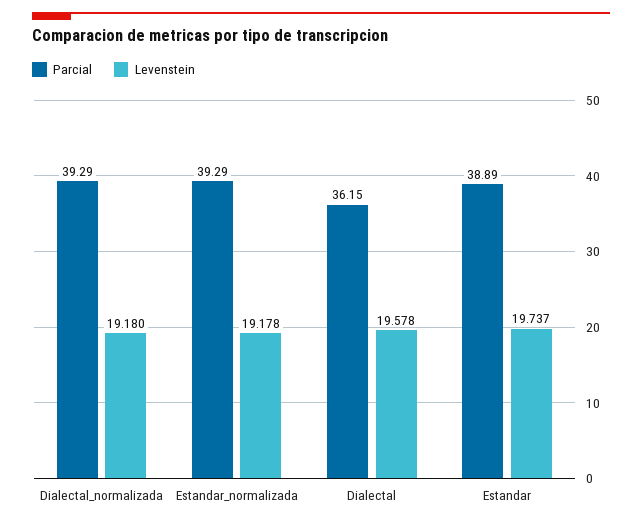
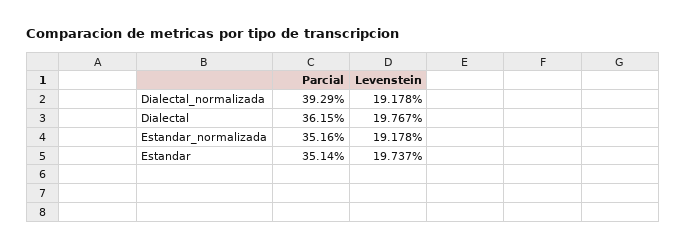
Levenstein, Dialectal_normalizada: 19.18 -> 19.178
Parcial, Estandar_normalizada: 39.29 -> 35.16
Levenstein, Dialectal: 19.578 -> 19.767
Parcial, Estandar: 38.89 -> 35.14

